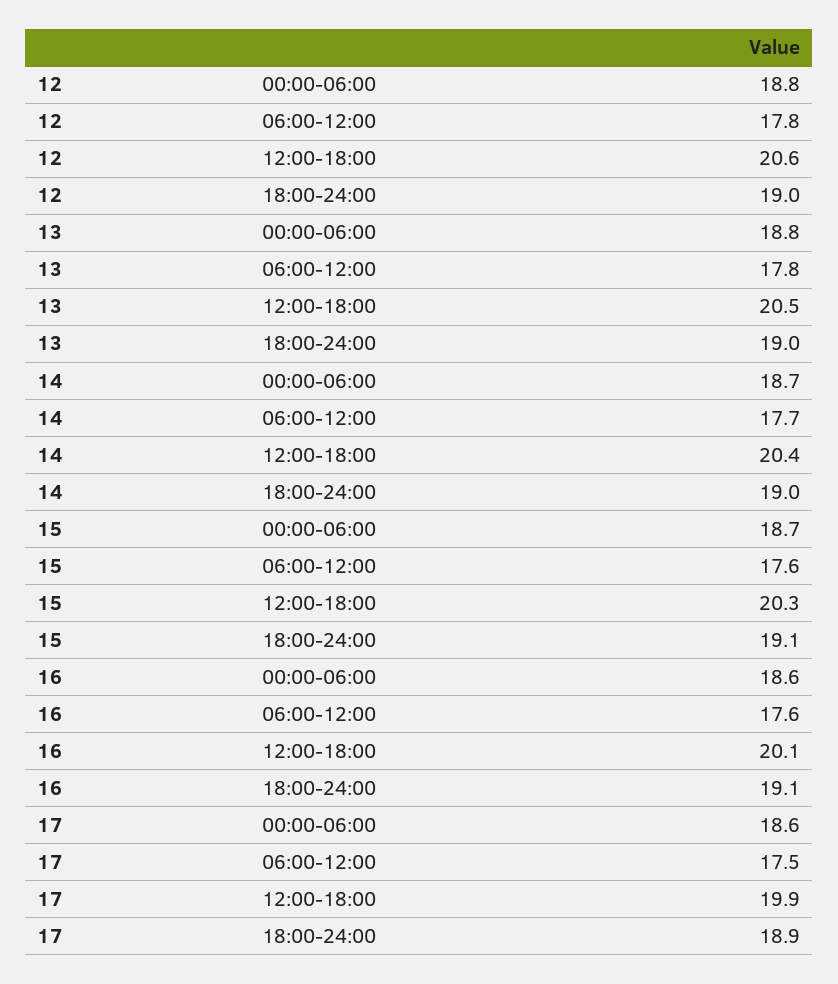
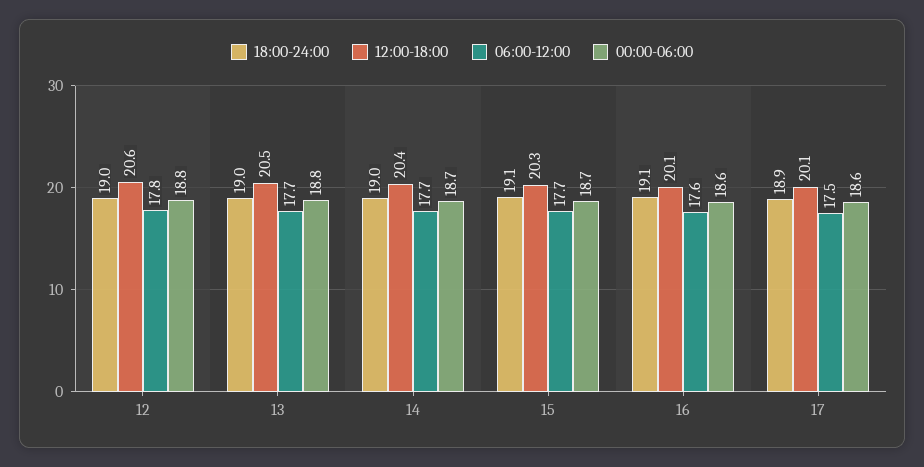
06:00-12:00, 13: 17.8 -> 17.7
06:00-12:00, 15: 17.6 -> 17.7
12:00-18:00, 17: 19.9 -> 20.1

